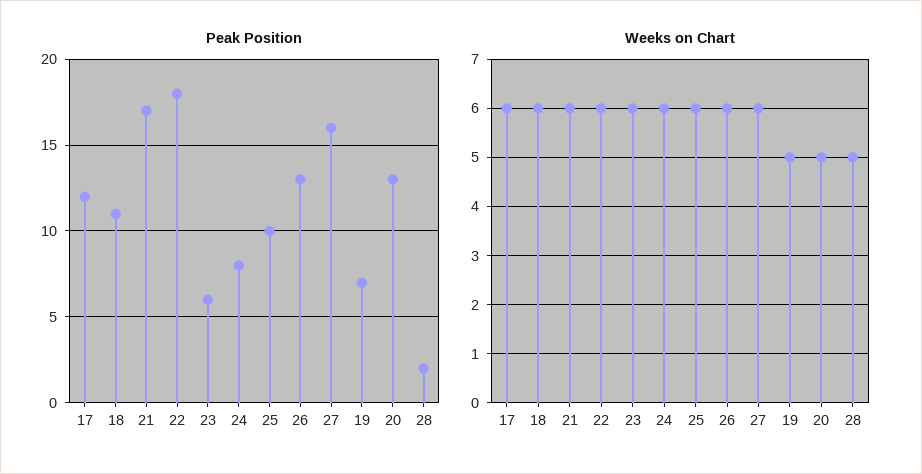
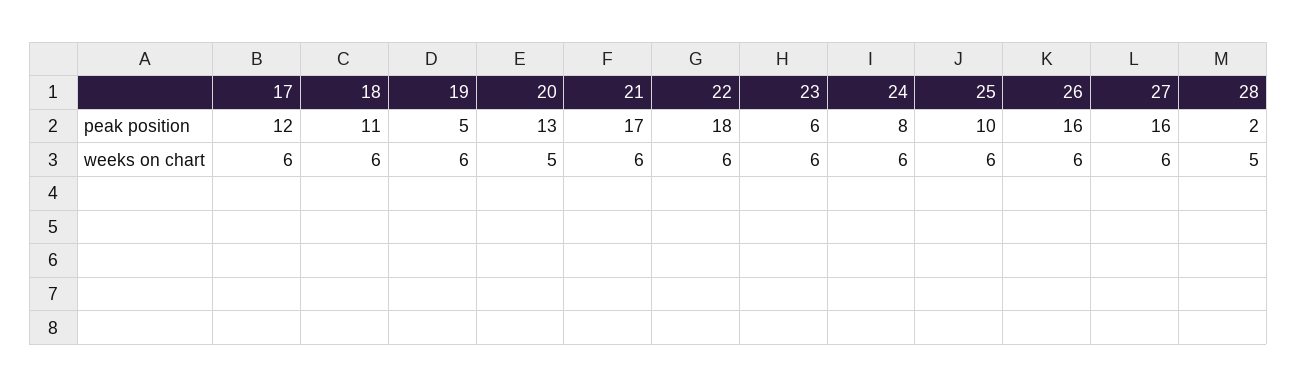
Peak Position, 26: 13 -> 16
Peak Position, 19: 7 -> 5
Weeks on Chart, 19: 5 -> 6

